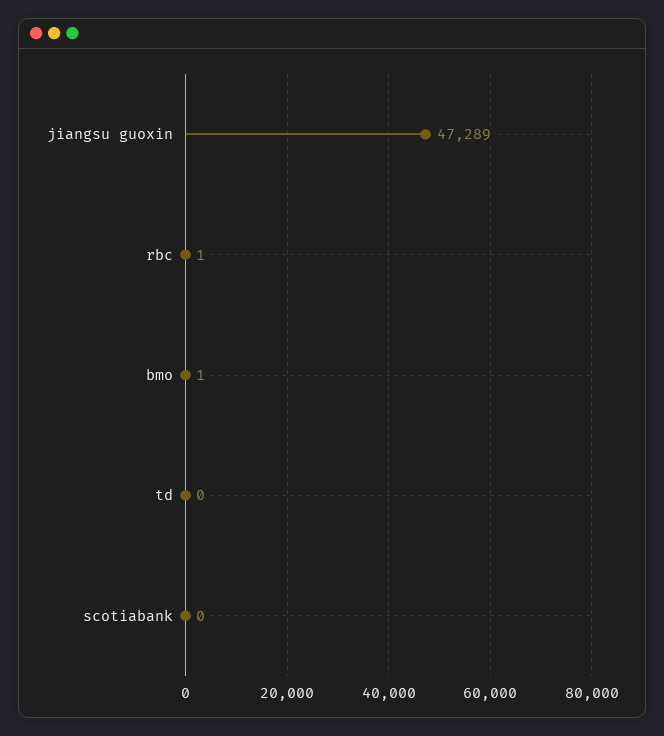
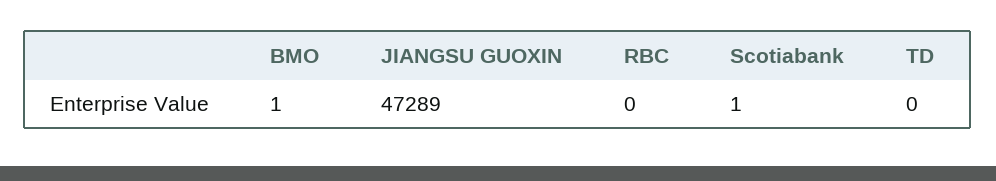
rbc: 1 -> 0
scotiabank: 0 -> 1

